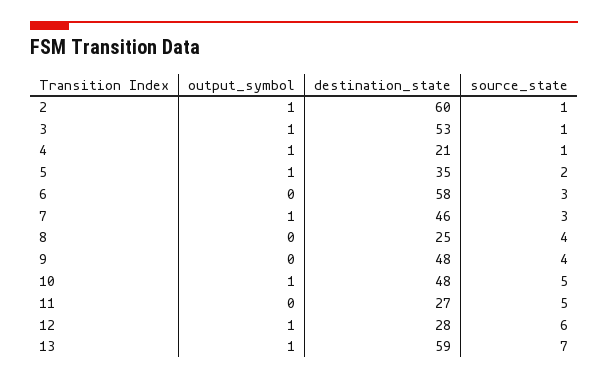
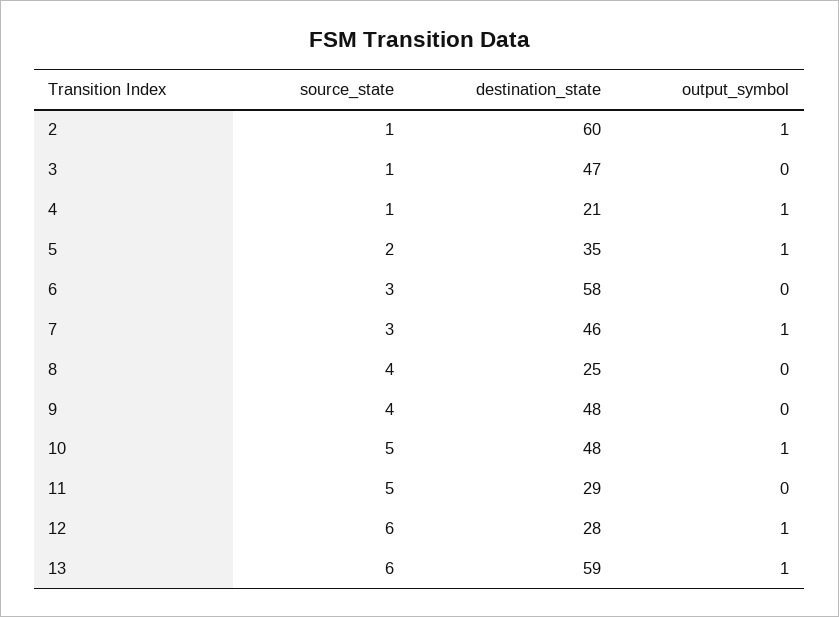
output_symbol, 3: 1 -> 0
destination_state, 3: 53 -> 47
destination_state, 11: 27 -> 29
source_state, 13: 7 -> 6

